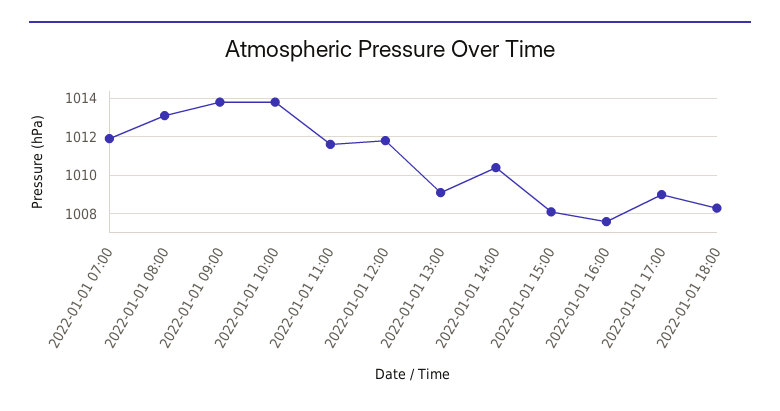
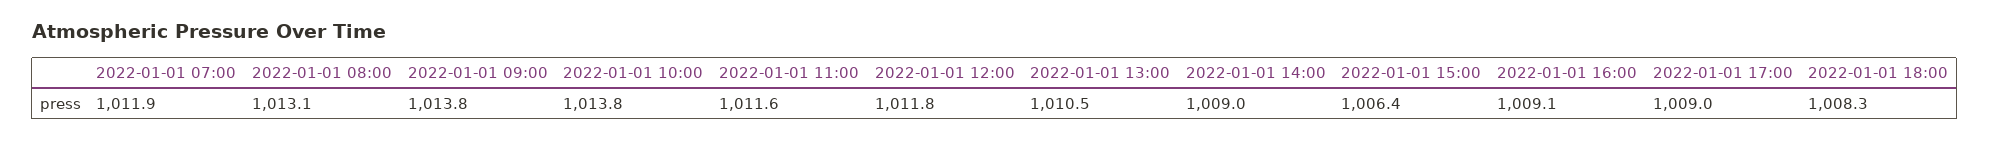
2022-01-01 13:00: 1009 -> 1010.5
2022-01-01 14:00: 1010.5 -> 1009
2022-01-01 15:00: 1008 -> 1006.4
2022-01-01 16:00: 1007.5 -> 1009.1

